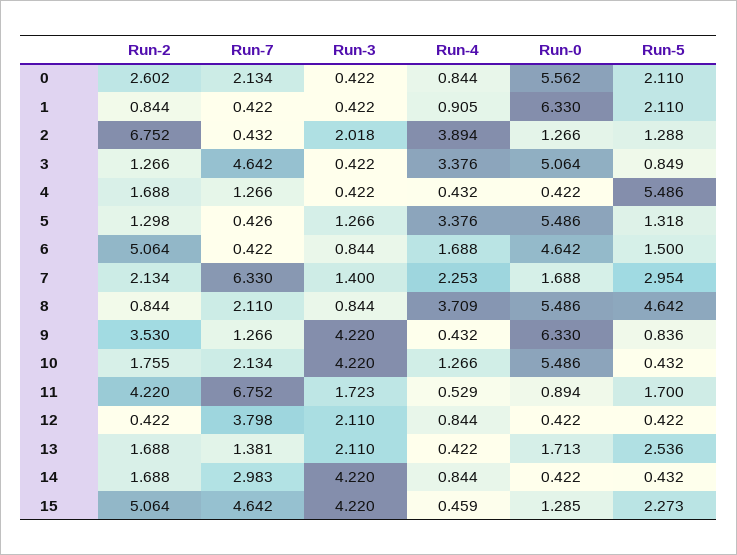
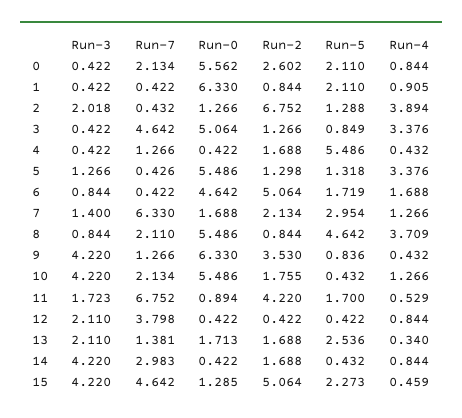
Run-5, 6: 1.5 -> 1.719
Run-4, 7: 2.253 -> 1.266
Run-4, 13: 0.422 -> 0.34

